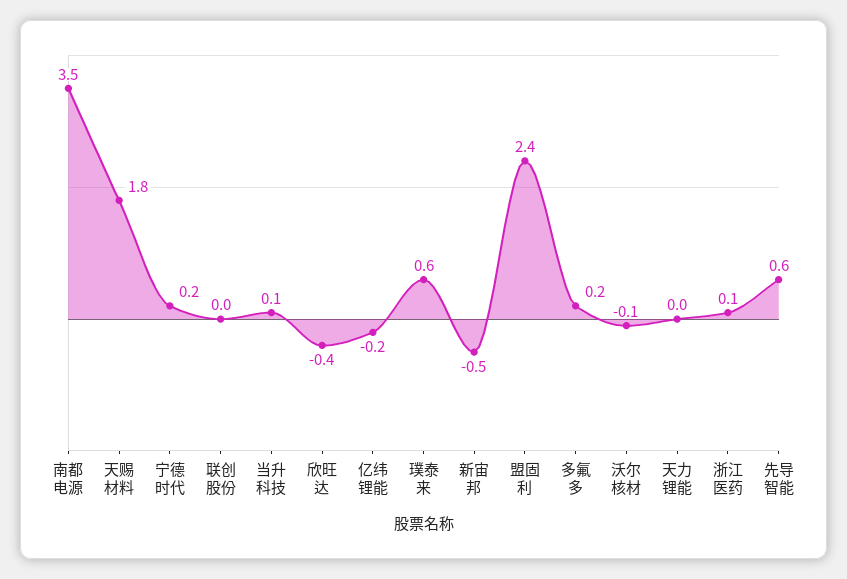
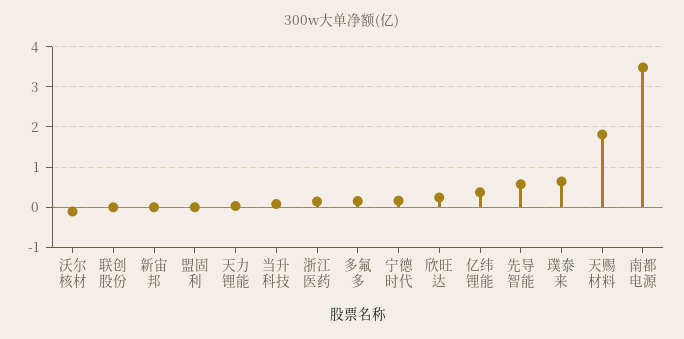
欣旺达: -0.4 -> 0.2
亿纬锂能: -0.2 -> 0.4
新宙邦: -0.5 -> 0
盟固利: 2.4 -> 0

